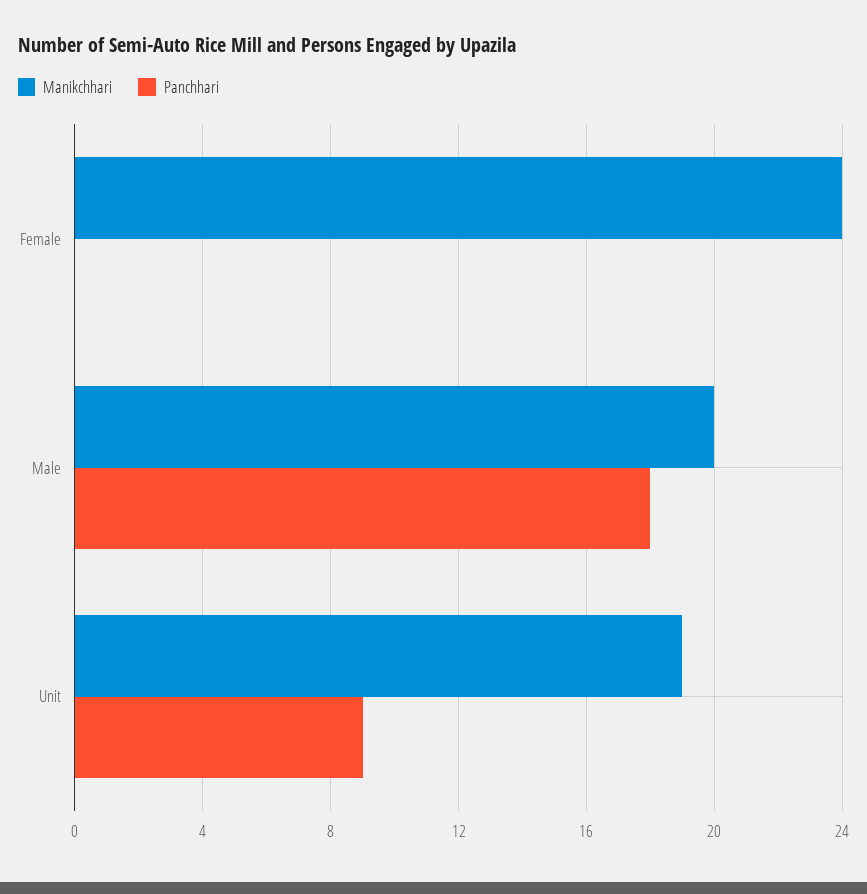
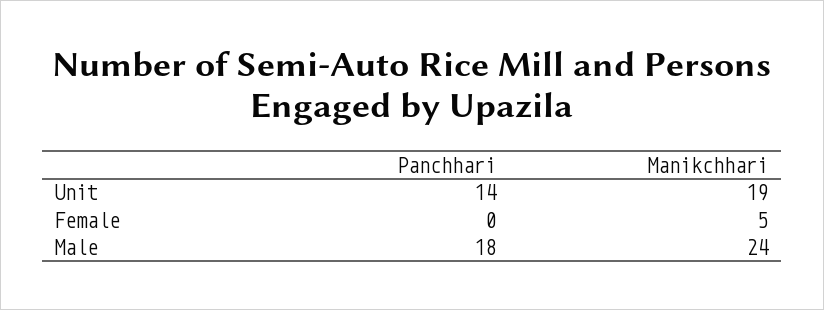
Manikchhari, Female: 24 -> 5
Manikchhari, Male: 20 -> 24
Panchhari, Unit: 9 -> 14

